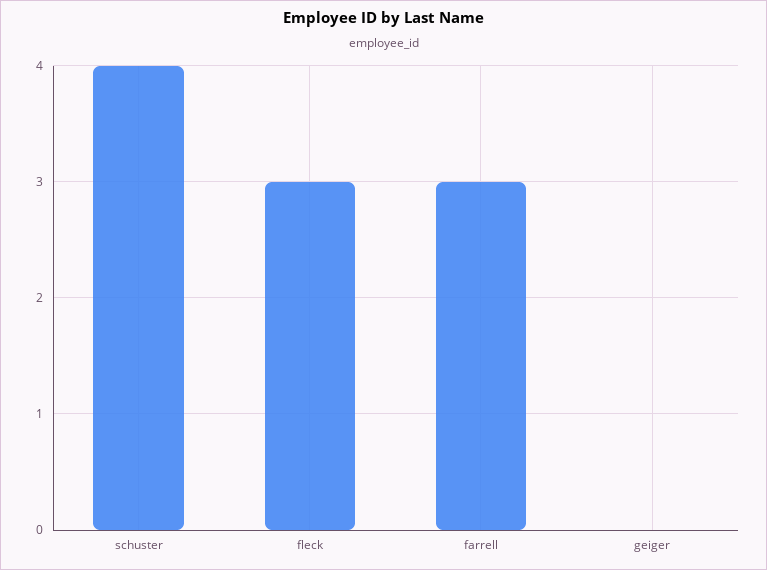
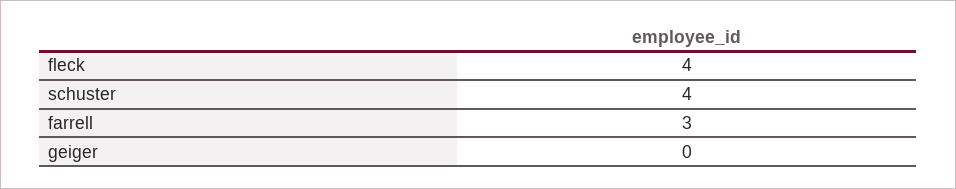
fleck: 3 -> 4

